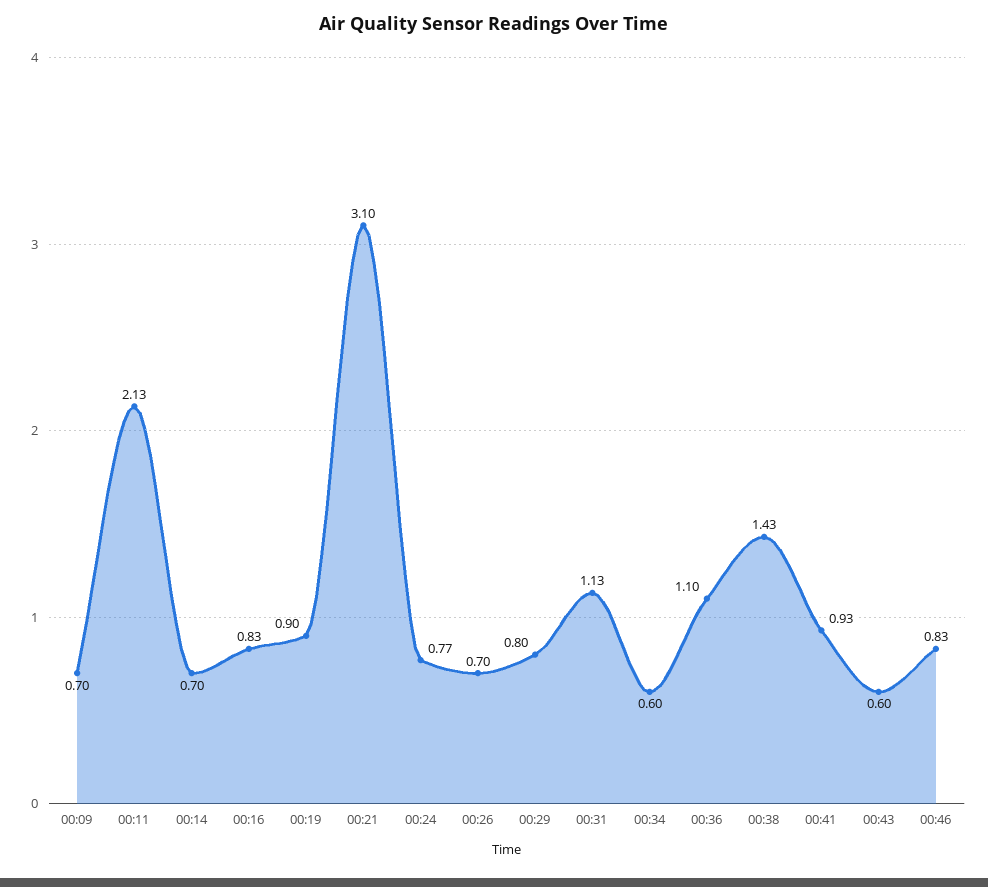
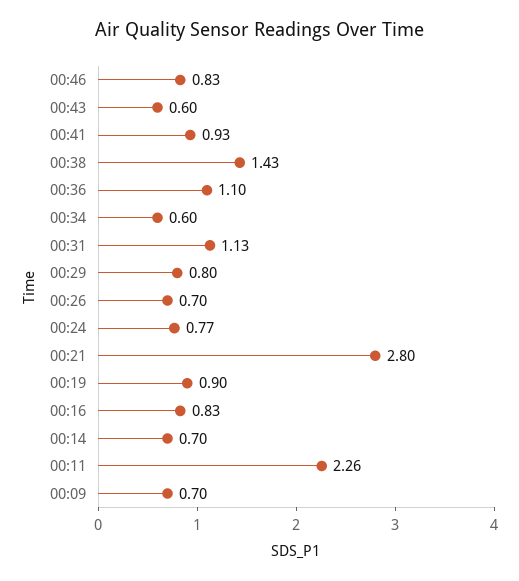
00:11: 2.13 -> 2.26
00:21: 3.1 -> 2.8

